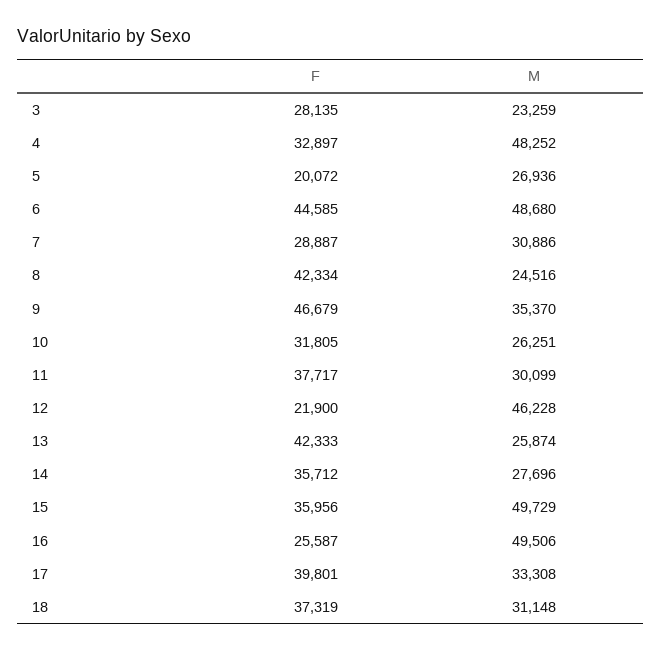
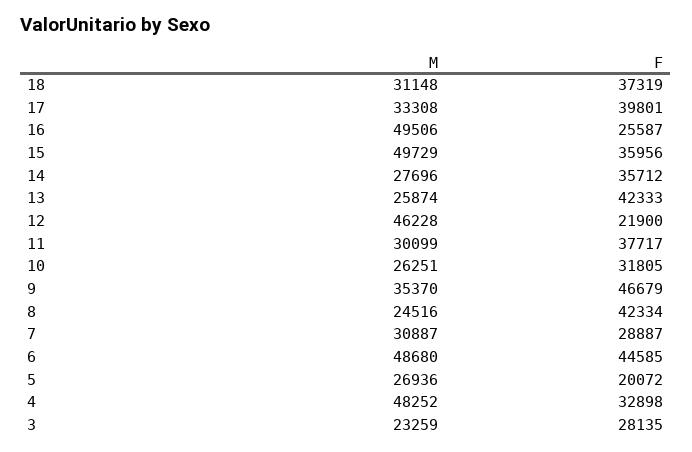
F, 4: 32897 -> 32898
M, 7: 30886 -> 30887

